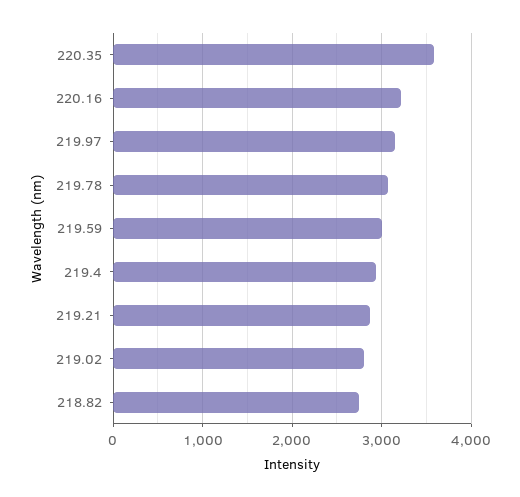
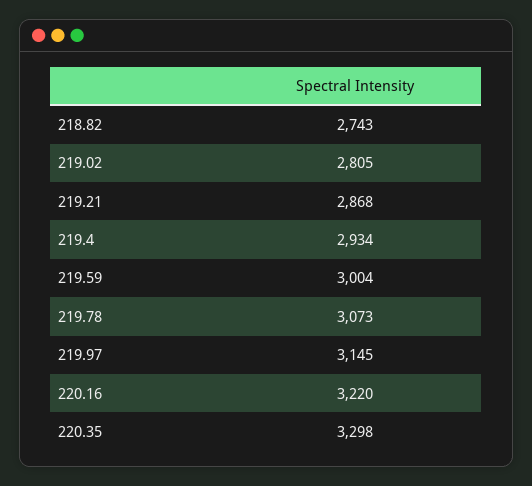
220.35: 3600 -> 3298

